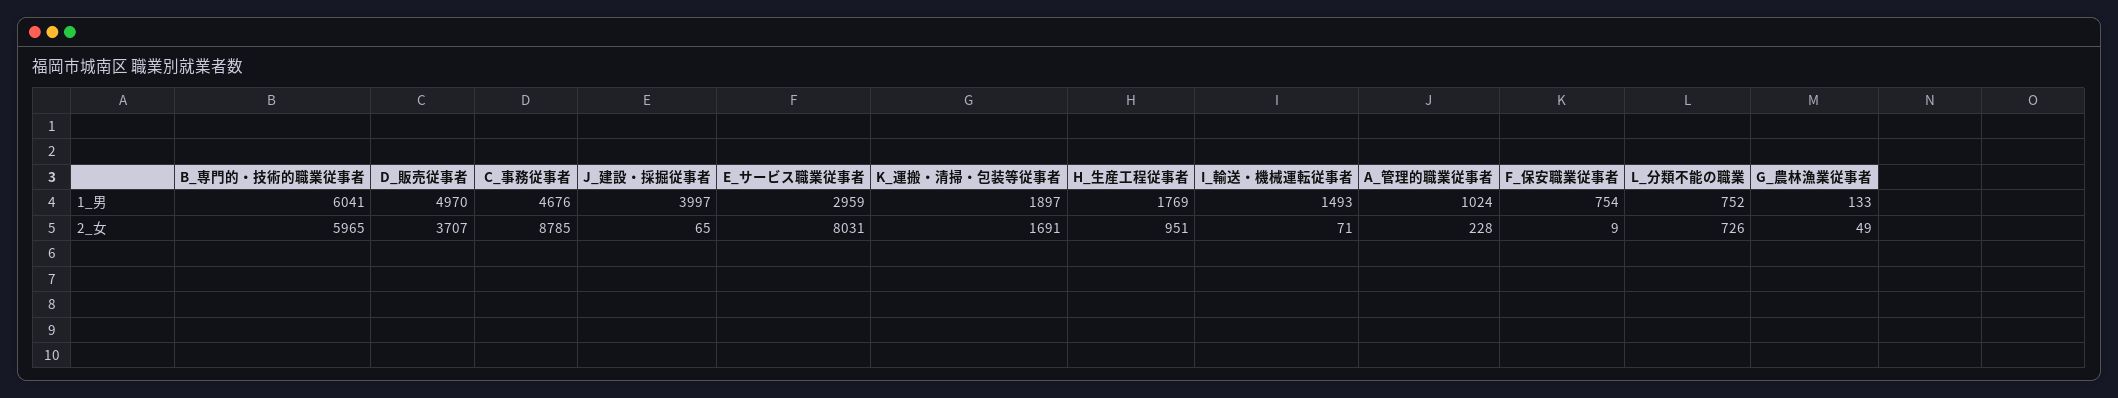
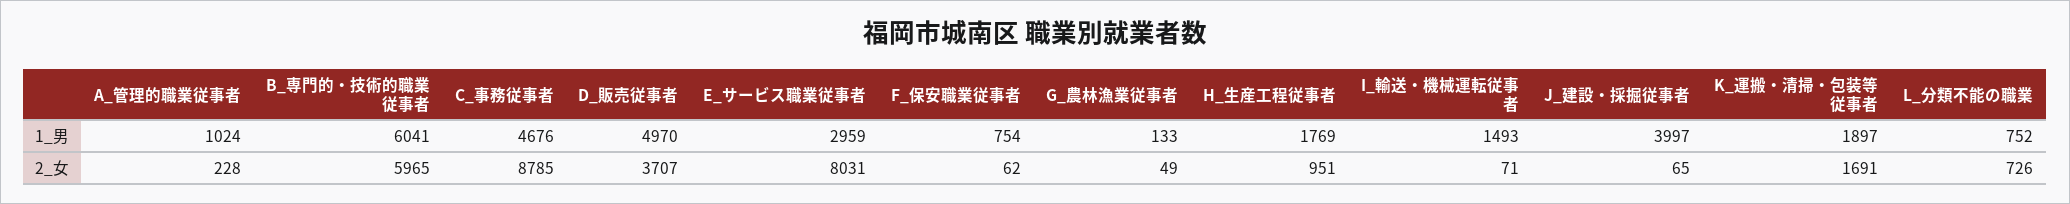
F_保安職業従事者, 2_女: 9 -> 62

